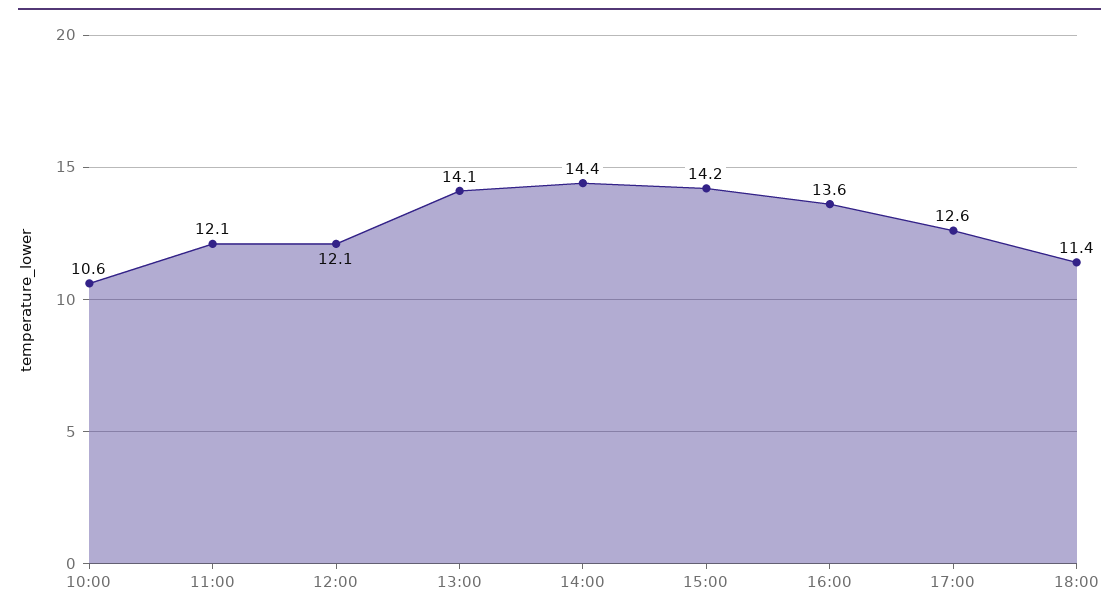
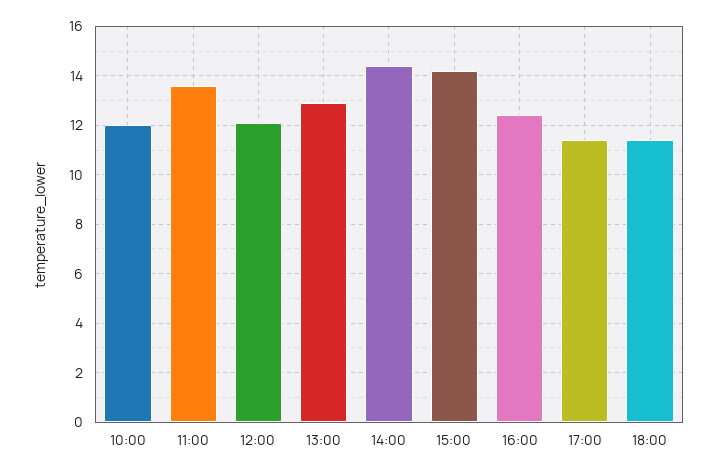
10:00: 10.6 -> 12
11:00: 12.1 -> 13.5
13:00: 14.1 -> 13
16:00: 13.6 -> 12.5
17:00: 12.6 -> 11.5

